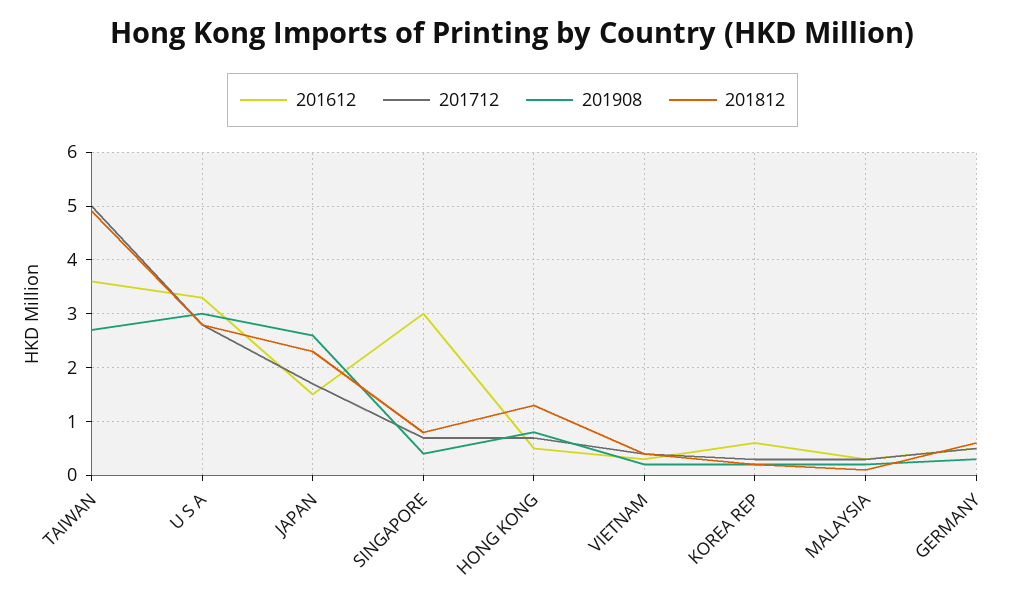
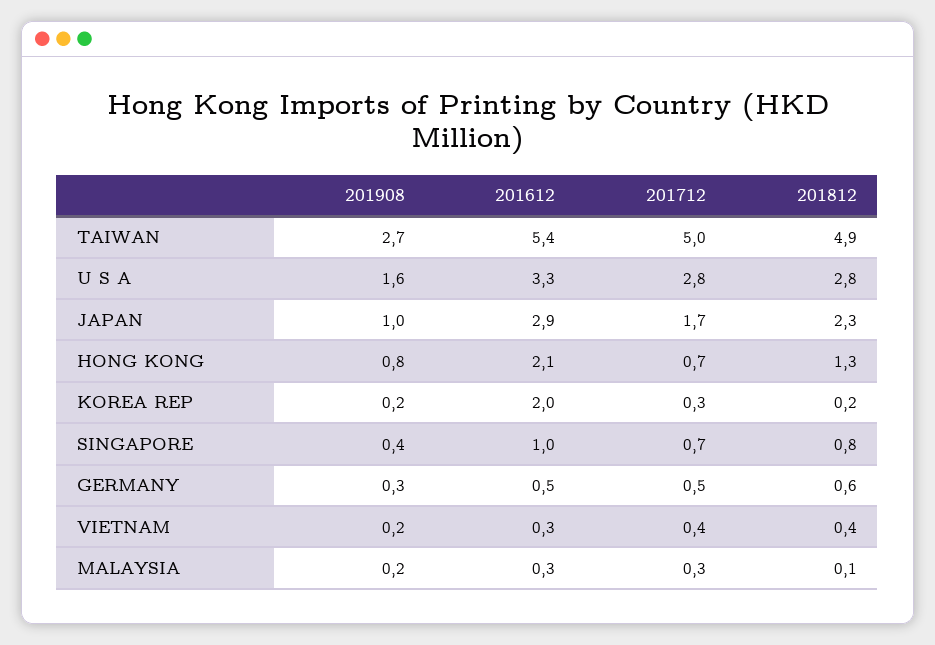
201612, TAIWAN: 3.5 -> 5.4
201908, U S A: 3 -> 1.6
201612, JAPAN: 1.5 -> 2.9
201908, JAPAN: 2.5 -> 1
201612, SINGAPORE: 3 -> 1
201612, HONG KONG: 0.5 -> 2.1
201612, KOREA REP: 0.5 -> 2

